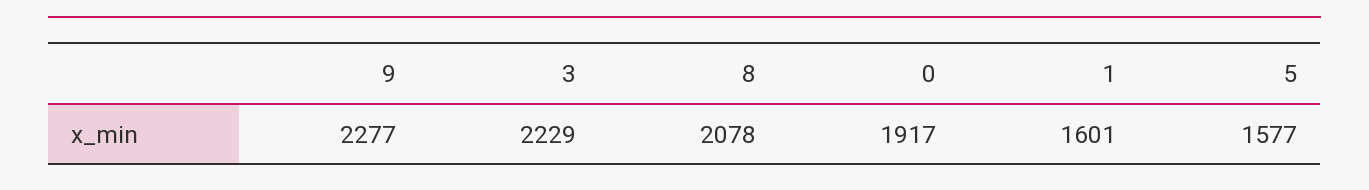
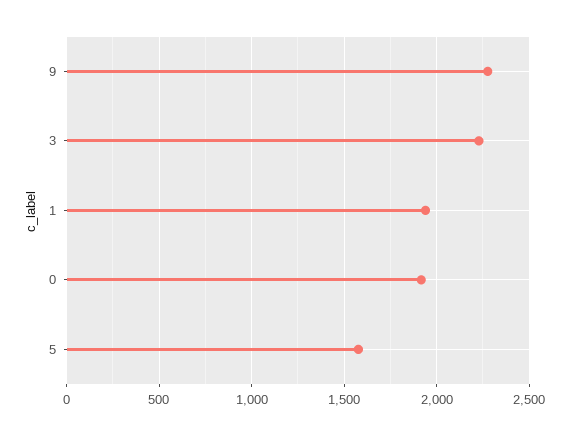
8: 2078 -> none
1: 1601 -> 1950

